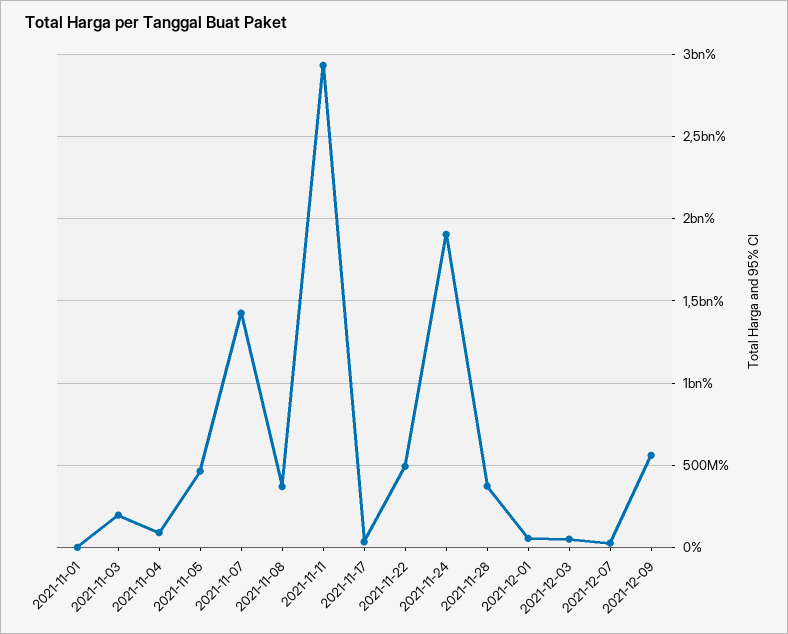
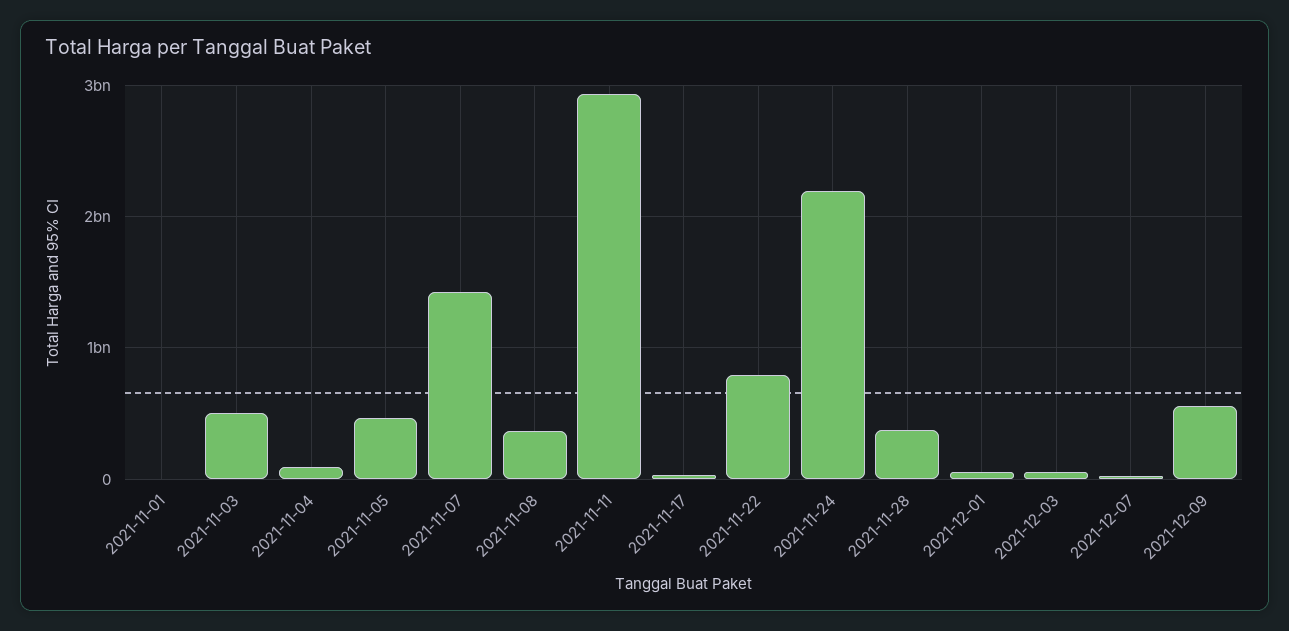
2021-11-03: 200000000 -> 500000000
2021-11-22: 500000000 -> 800000000
2021-11-24: 1900000000 -> 2200000000

